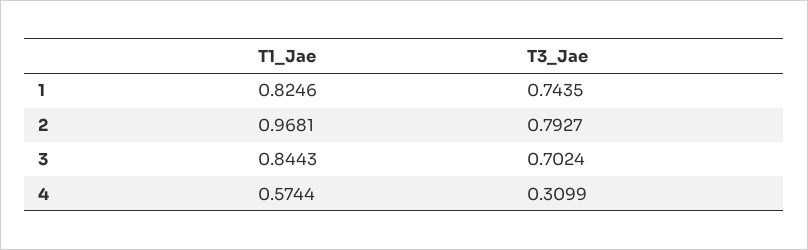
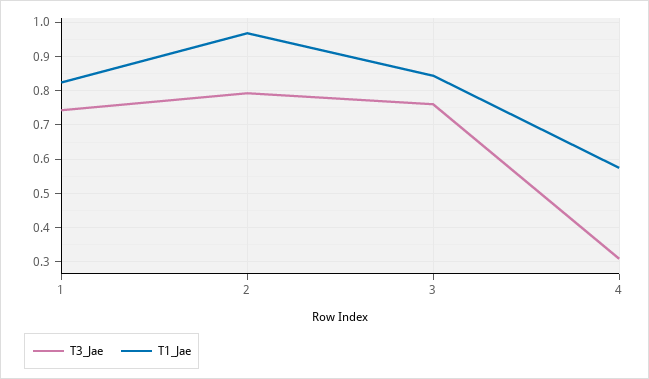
T3_Jae, 3: 0.7024 -> 0.76

